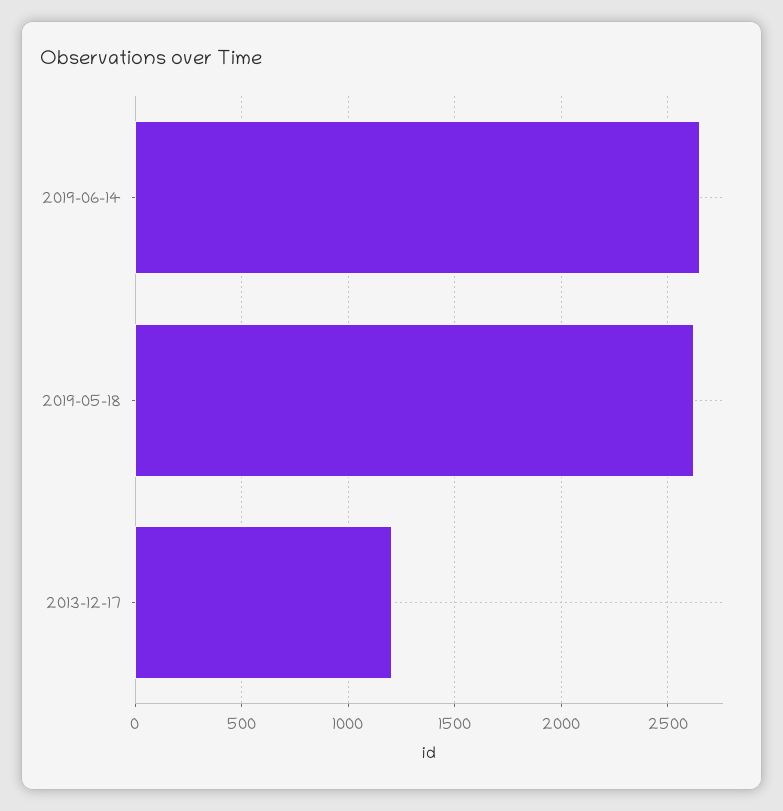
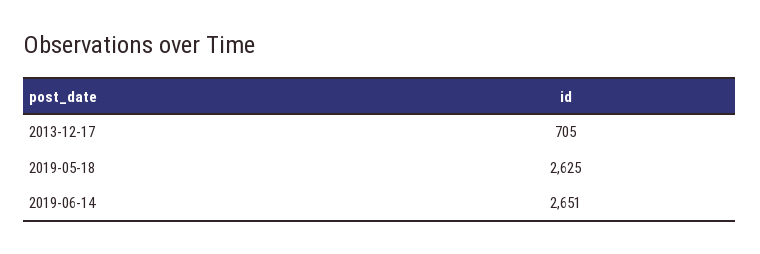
2013-12-17: 1200 -> 705

